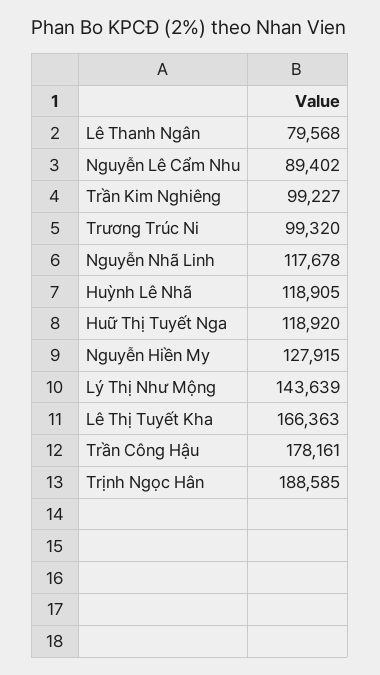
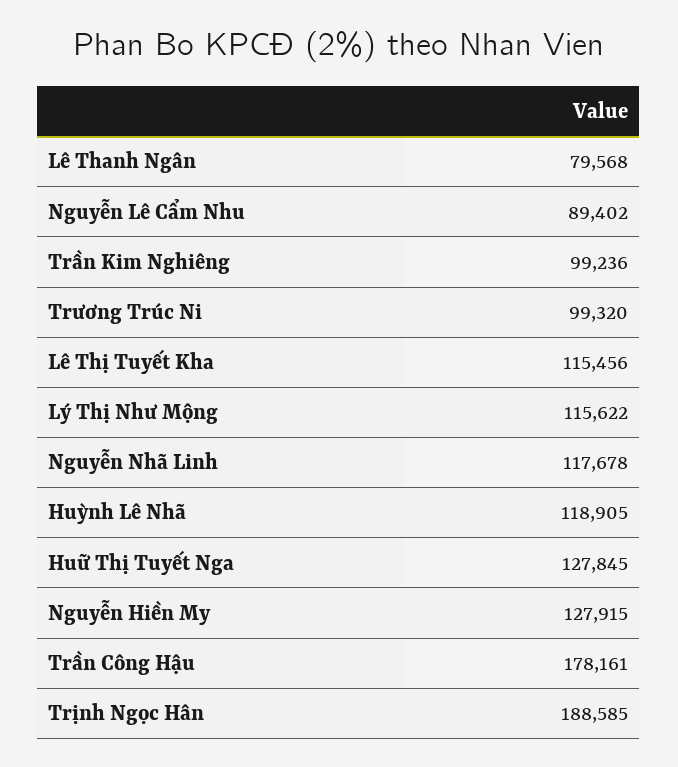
Trần Kim Nghiêng: 99227 -> 99236
Huữ Thị Tuyết Nga: 118920 -> 127845
Lý Thị Như Mộng: 143639 -> 115622
Lê Thị Tuyết Kha: 166363 -> 115456

